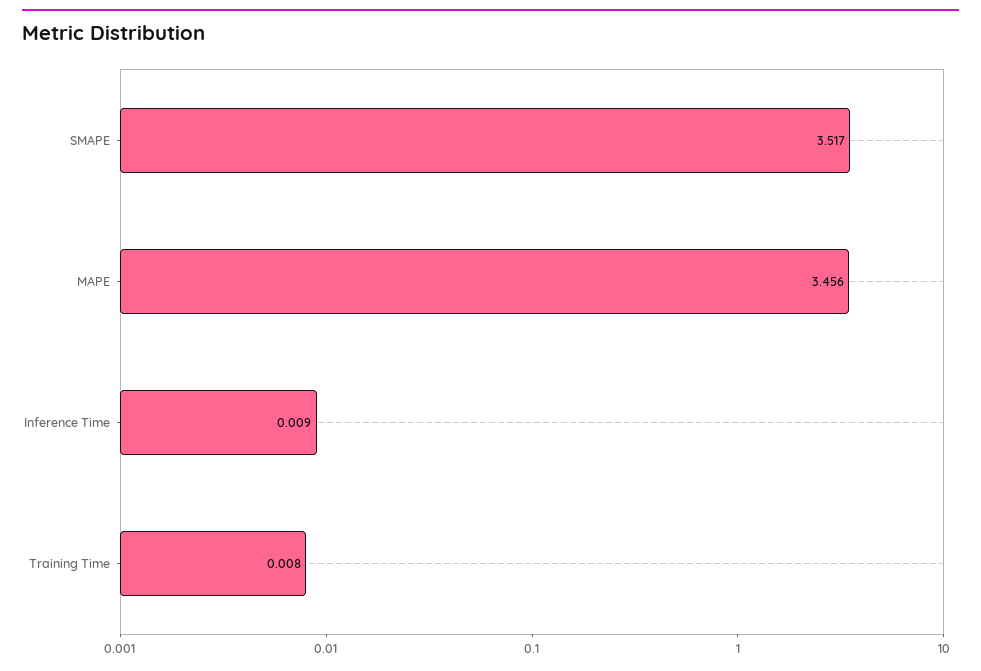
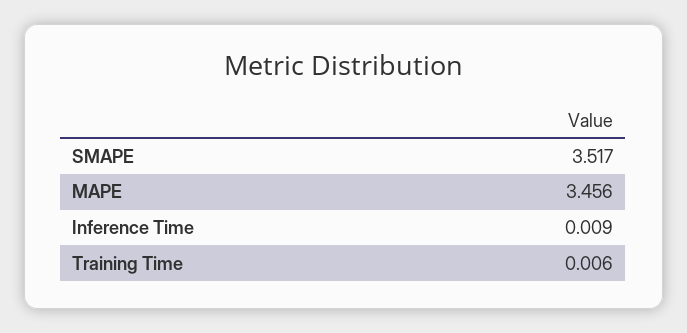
Training Time: 0.008 -> 0.006

